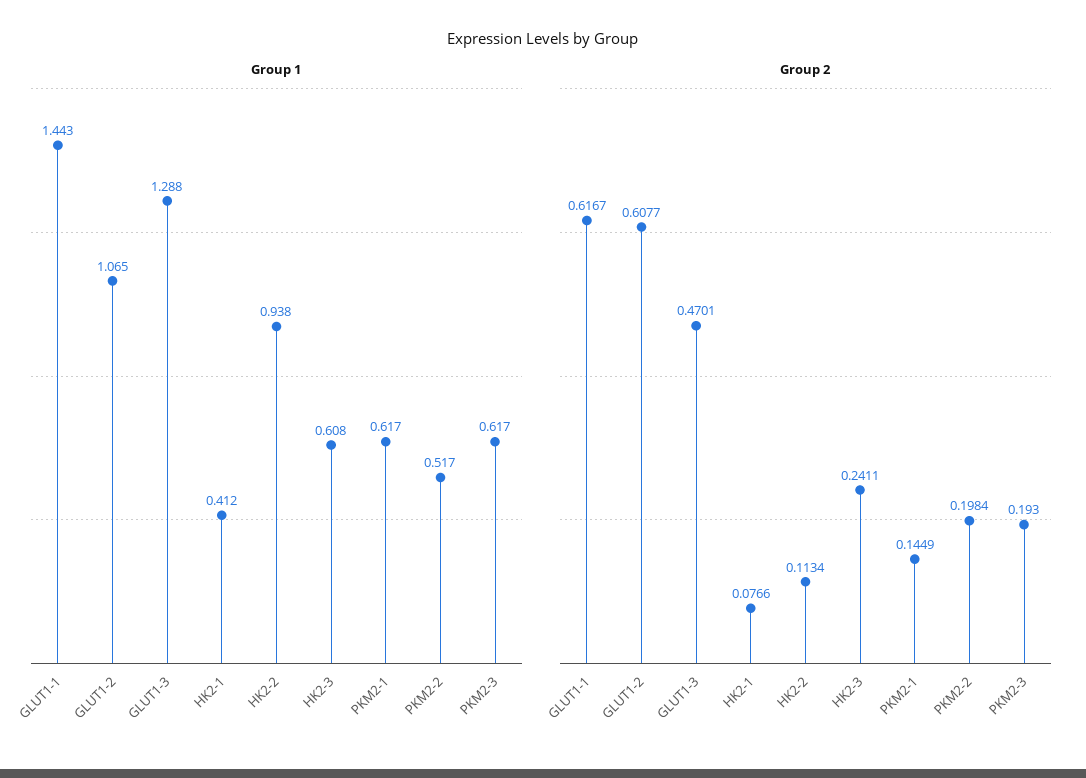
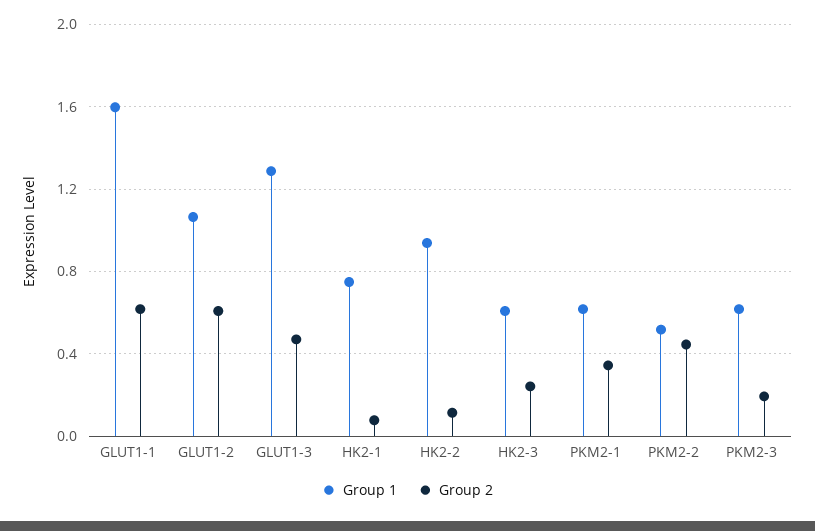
Group 1, GLUT1-1: 1.443 -> 1.6
Group 1, HK2-1: 0.412 -> 0.75
Group 2, PKM2-1: 0.1449 -> 0.35
Group 2, PKM2-2: 0.1984 -> 0.45

